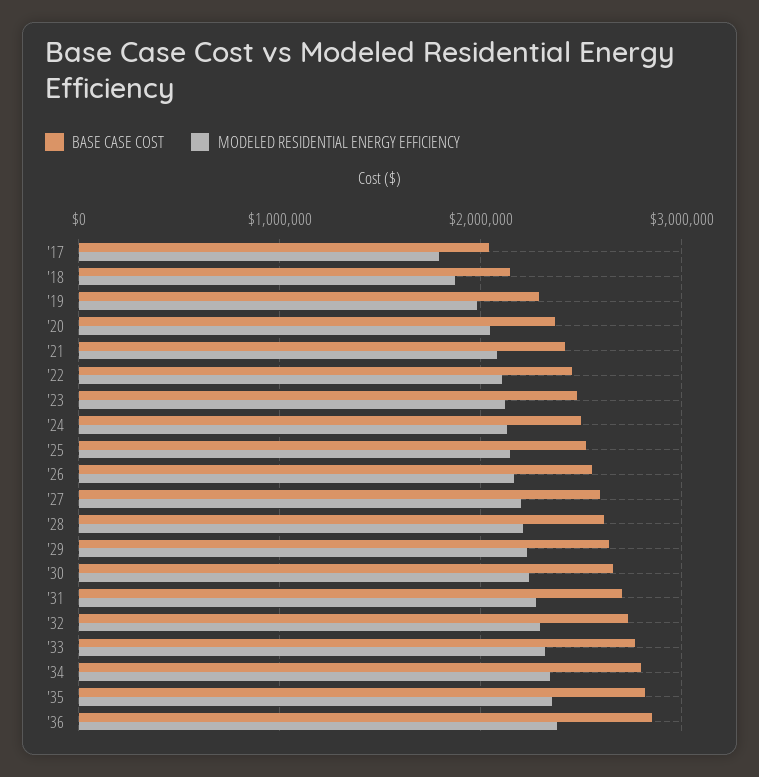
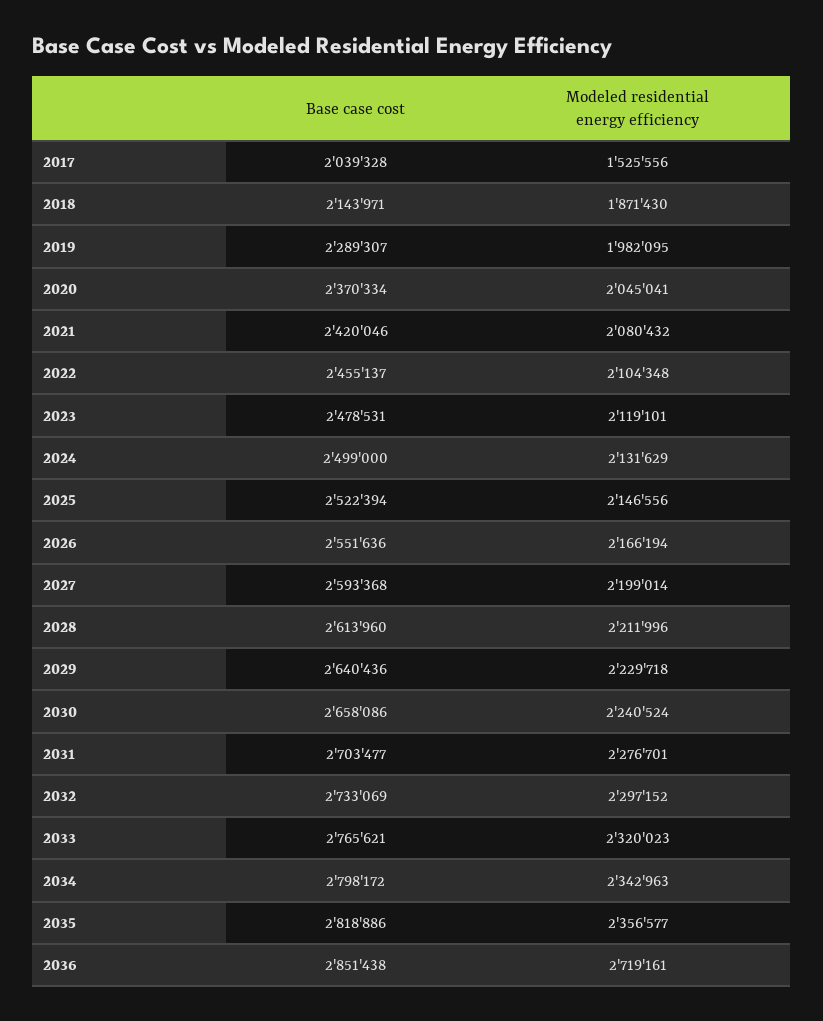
MODELED RESIDENTIAL ENERGY EFFICIENCY, '17: 1800000 -> 1525556
MODELED RESIDENTIAL ENERGY EFFICIENCY, '36: 2400000 -> 2719161

